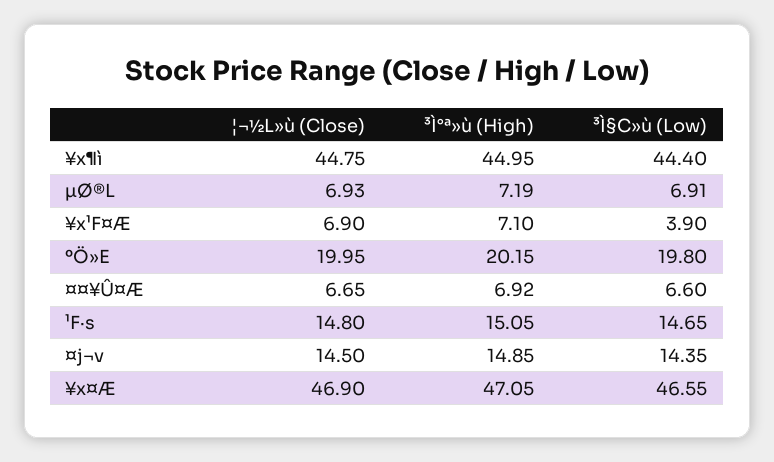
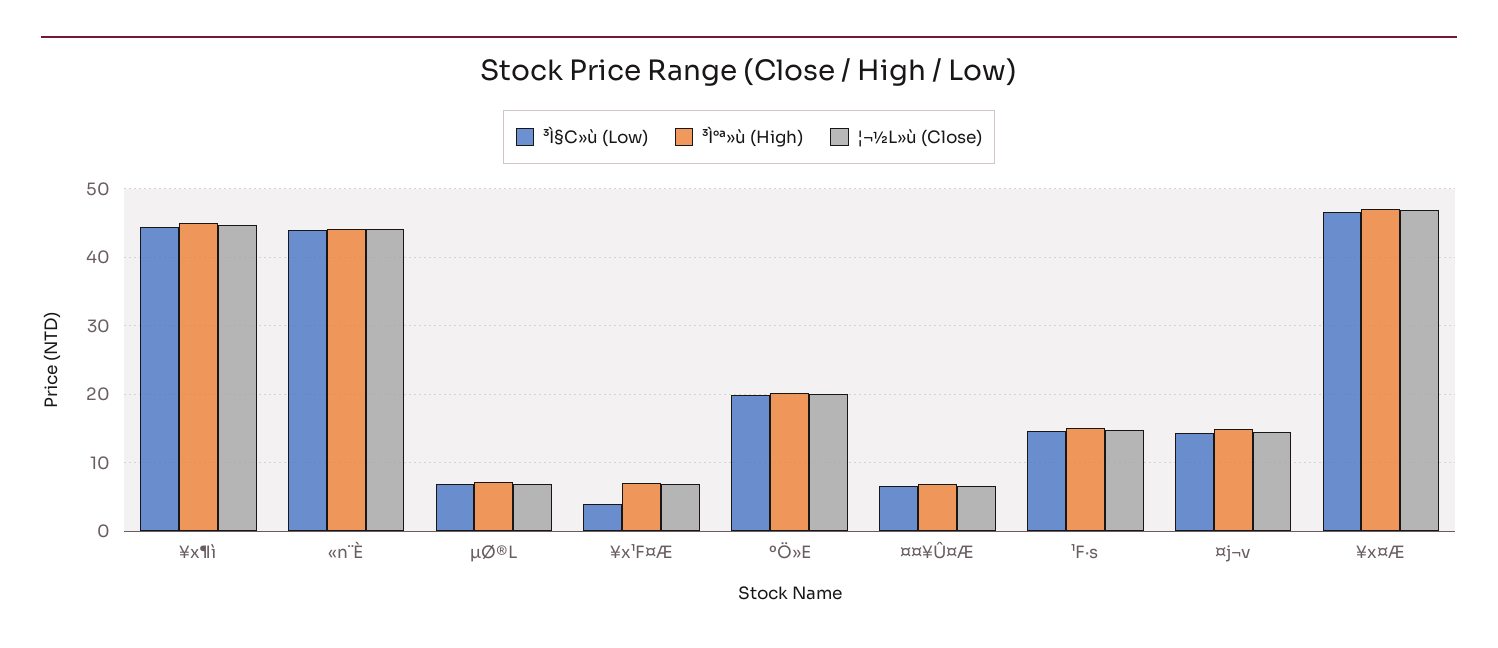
³Ì§C»ù (Low), «n¨È: none -> 44
³Ì°ª»ù (High), «n¨È: none -> 44
¦¬½L»ù (Close), «n¨È: none -> 44

